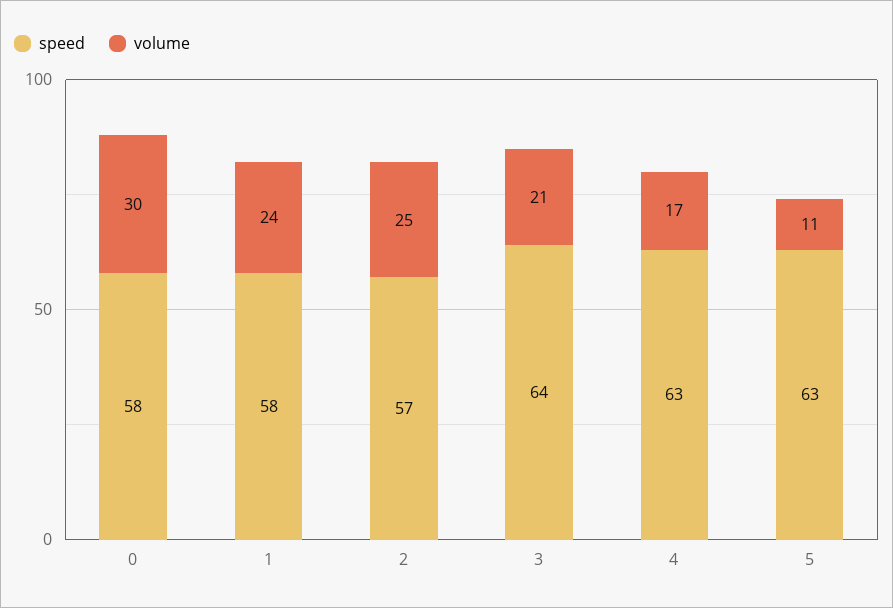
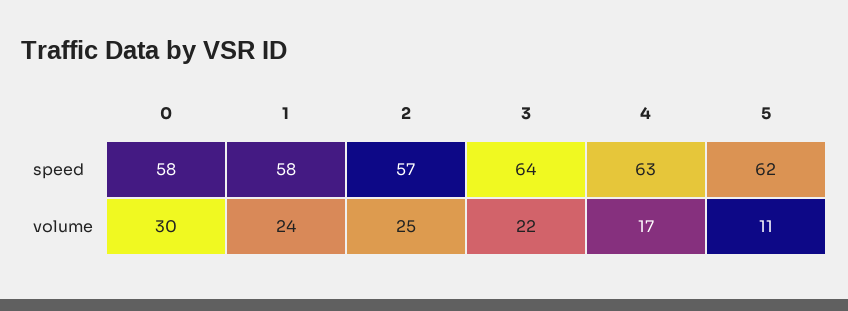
volume, 3: 21 -> 22
speed, 5: 63 -> 62

